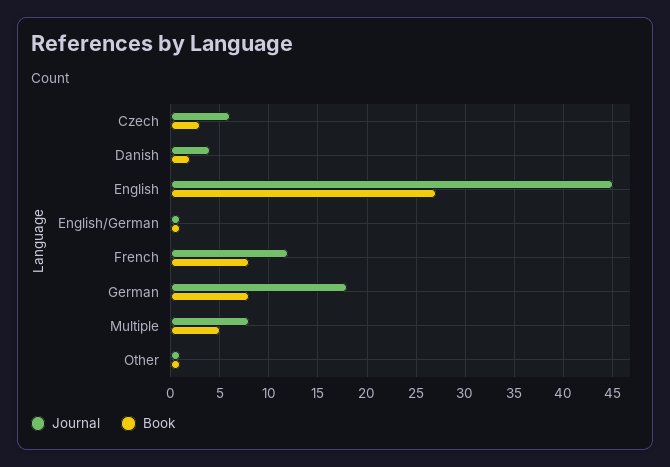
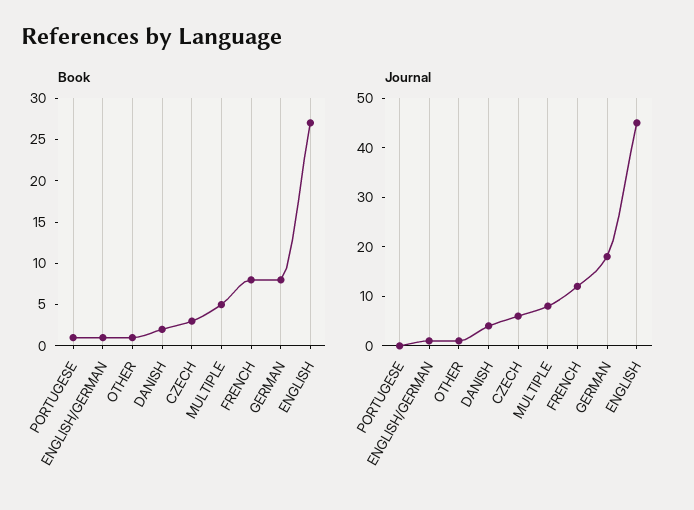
Book, PORTUGESE: none -> 1
Journal, PORTUGESE: none -> 0

